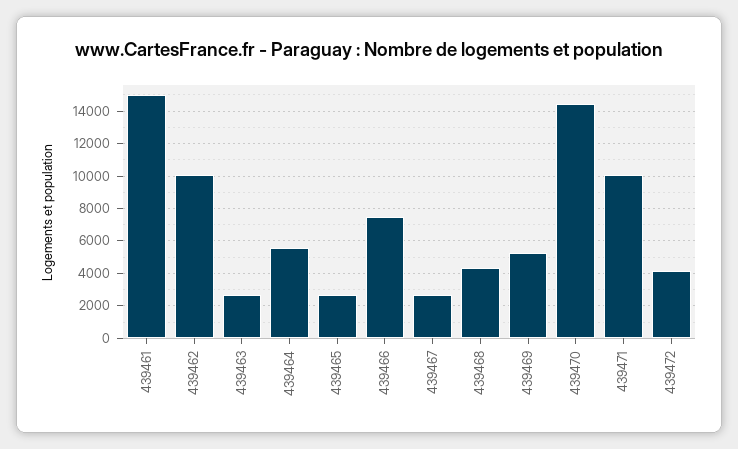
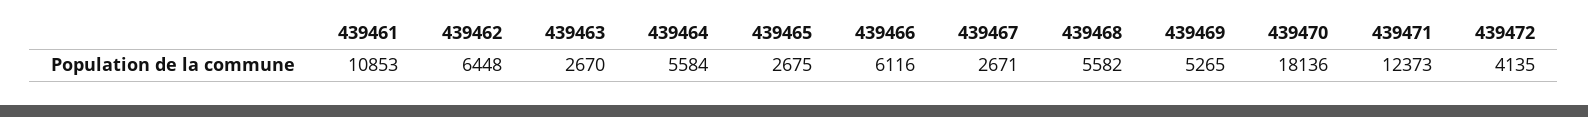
439461: 15000 -> 10853
439462: 10000 -> 6448
439466: 7500 -> 6116
439468: 4500 -> 5582
439470: 14500 -> 18136
439471: 10000 -> 12373

